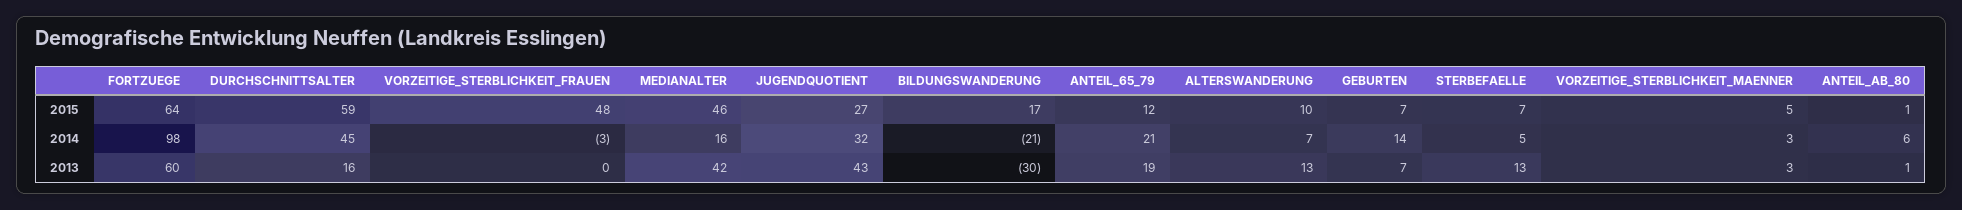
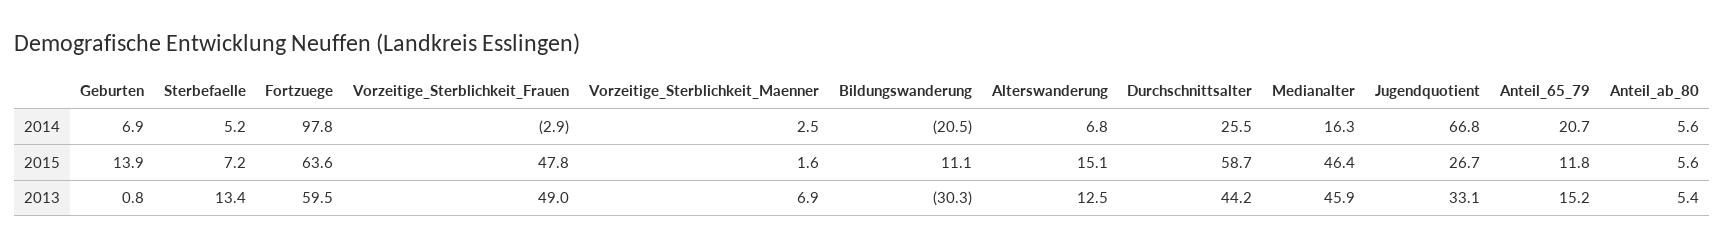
BILDUNGSWANDERUNG, 2015: 17 -> 11.1
ALTERSWANDERUNG, 2015: 10 -> 15.1
GEBURTEN, 2015: 7 -> 13.9
VORZEITIGE_STERBLICHKEIT_MAENNER, 2015: 5 -> 1.6
ANTEIL_AB_80, 2015: 1 -> 5.6
DURCHSCHNITTSALTER, 2014: 45 -> 25.5
JUGENDQUOTIENT, 2014: 32 -> 66.8
GEBURTEN, 2014: 14 -> 6.9
DURCHSCHNITTSALTER, 2013: 16 -> 44.2
VORZEITIGE_STERBLICHKEIT_FRAUEN, 2013: 0 -> 49
MEDIANALTER, 2013: 42 -> 45.9
JUGENDQUOTIENT, 2013: 43 -> 33.1
ANTEIL_65_79, 2013: 19 -> 15.2
GEBURTEN, 2013: 7 -> 0.8
VORZEITIGE_STERBLICHKEIT_MAENNER, 2013: 3 -> 6.9
ANTEIL_AB_80, 2013: 1 -> 5.4

